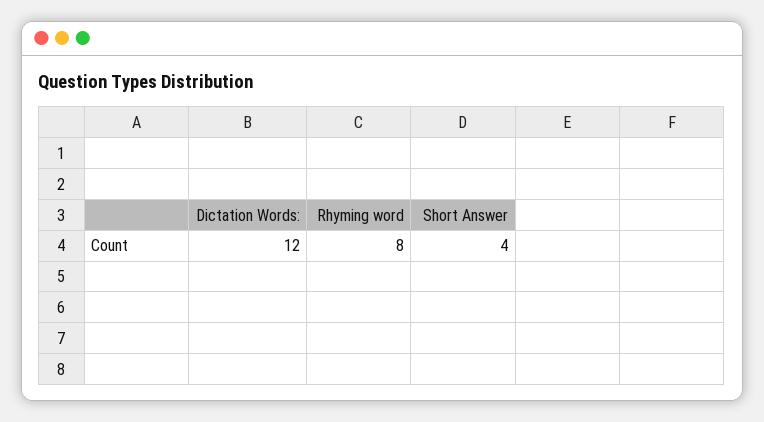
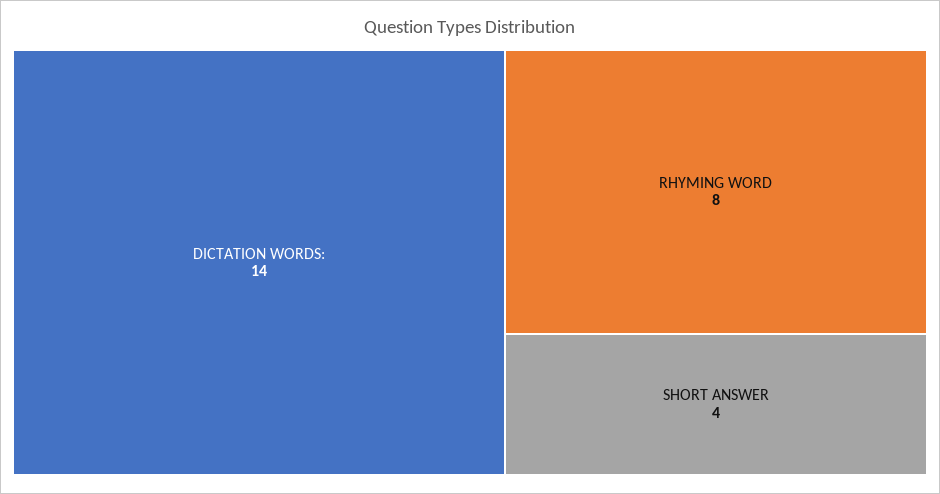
Dictation Words:: 12 -> 14

